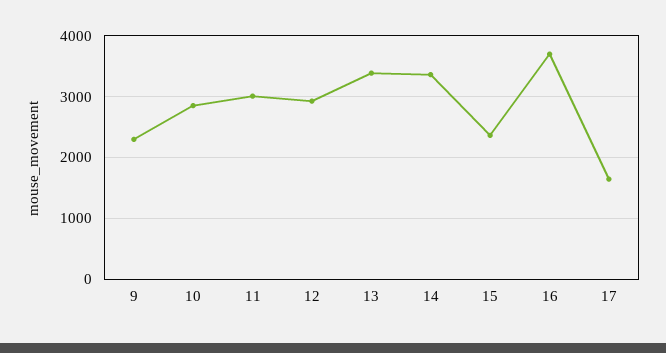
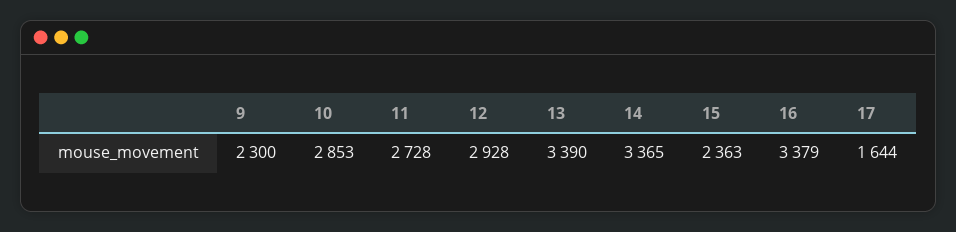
11: 3000 -> 2728
16: 3700 -> 3379

